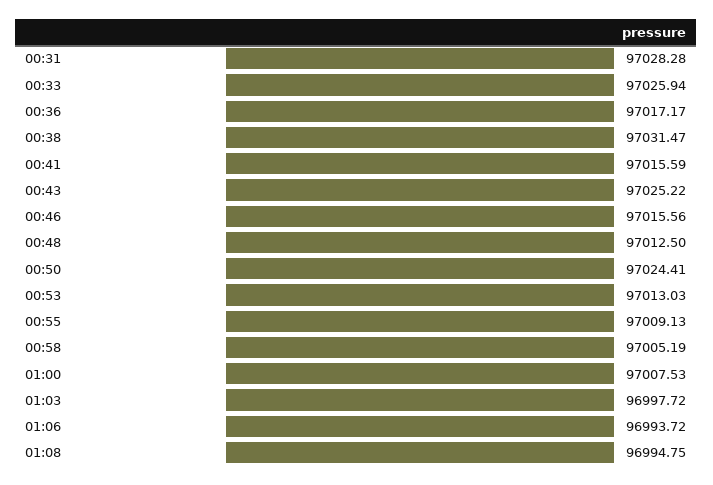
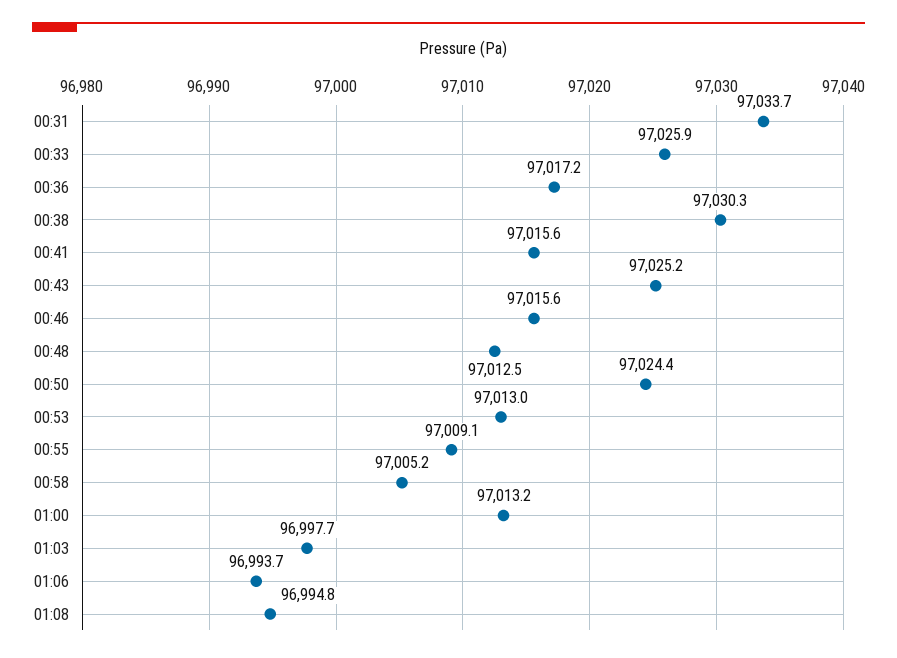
00:31: 97028.28 -> 97033.7
00:38: 97031.47 -> 97030.3
01:00: 97007.53 -> 97013.2

